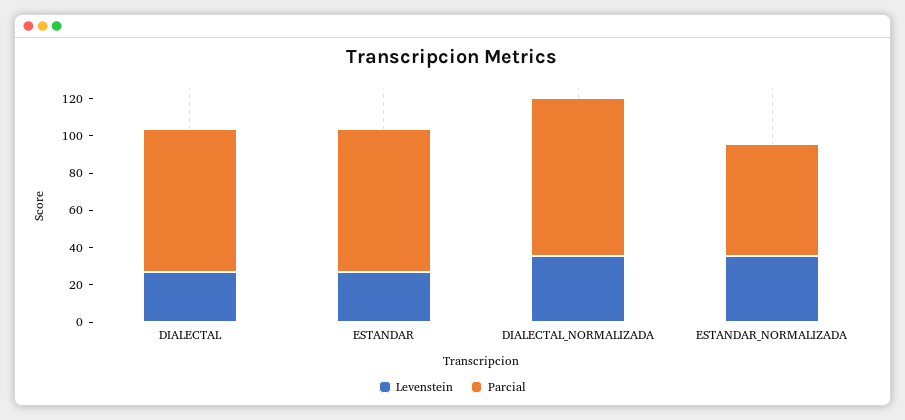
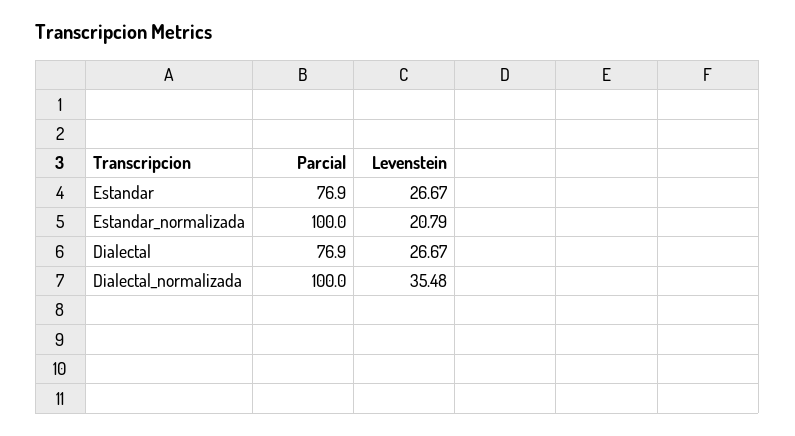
Parcial, DIALECTAL_NORMALIZADA: 85 -> 100
Levenstein, ESTANDAR_NORMALIZADA: 35 -> 20.79
Parcial, ESTANDAR_NORMALIZADA: 60 -> 100

